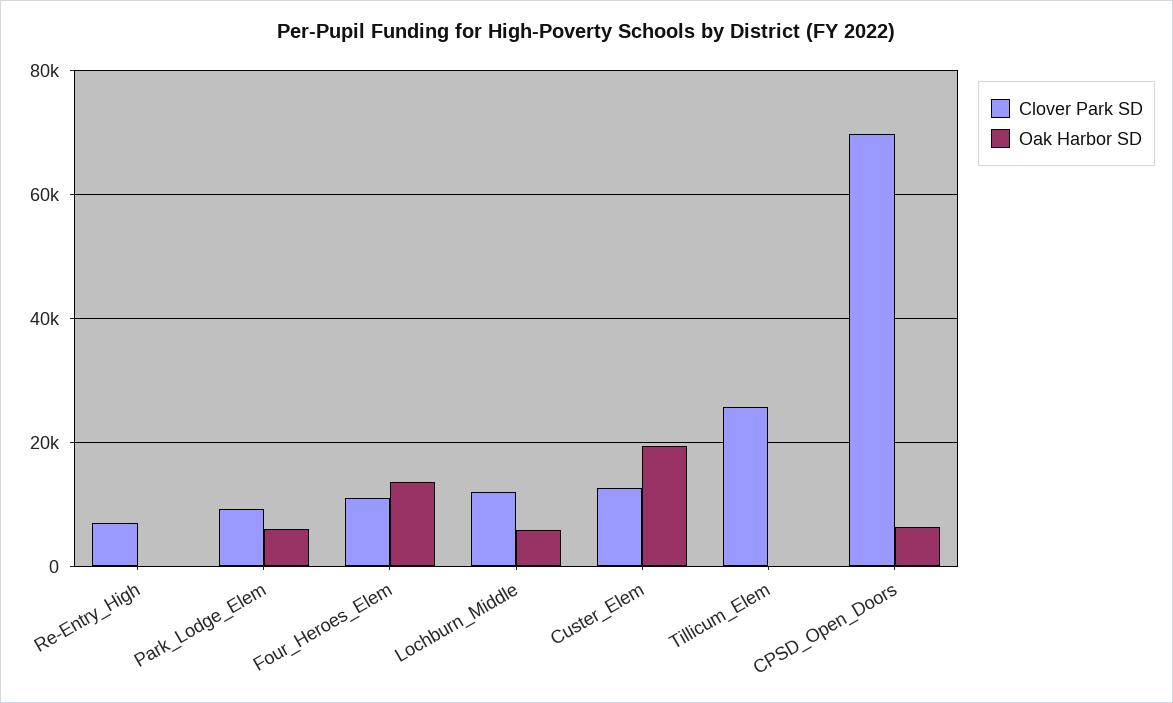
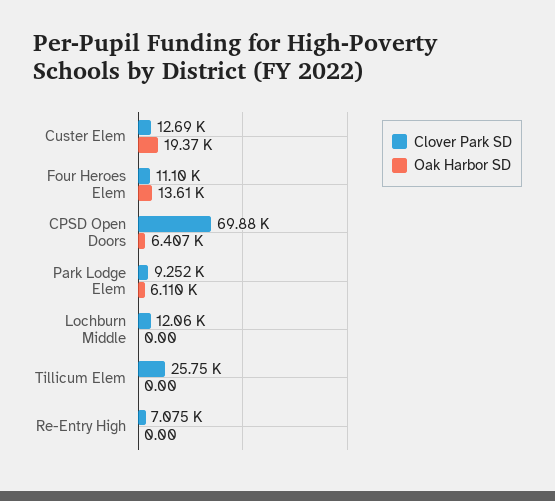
Oak Harbor SD, Lochburn_Middle: 6000 -> 0

